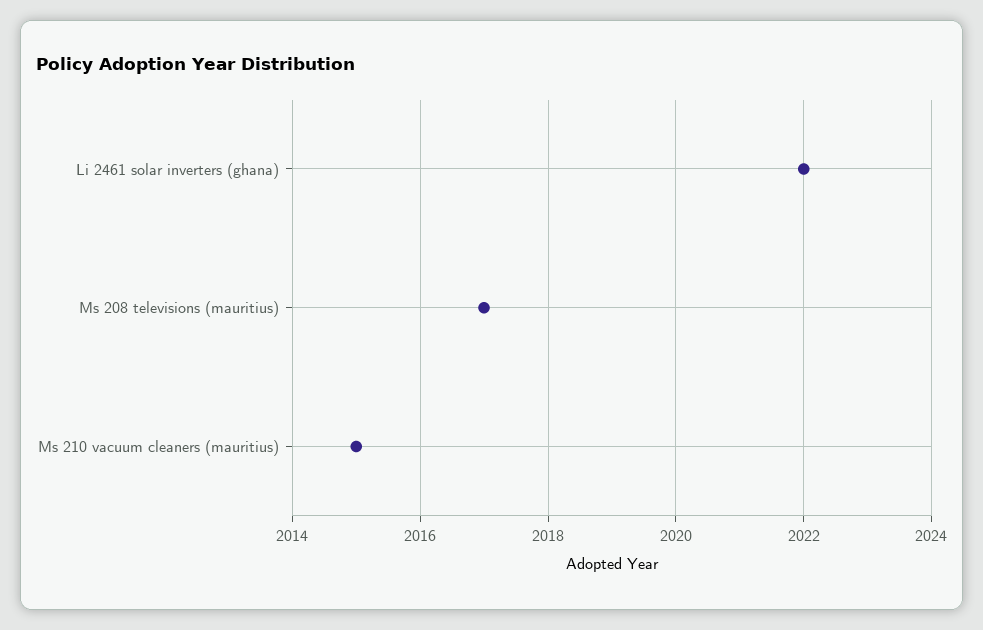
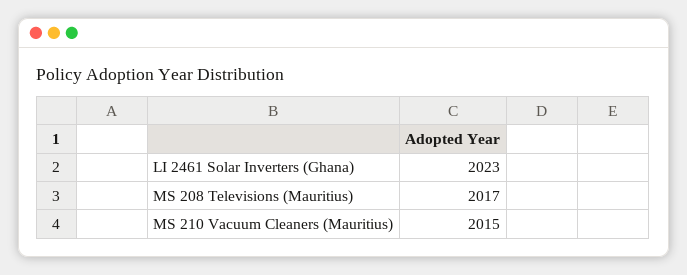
Li 2461 solar inverters (ghana): 2022 -> 2023

